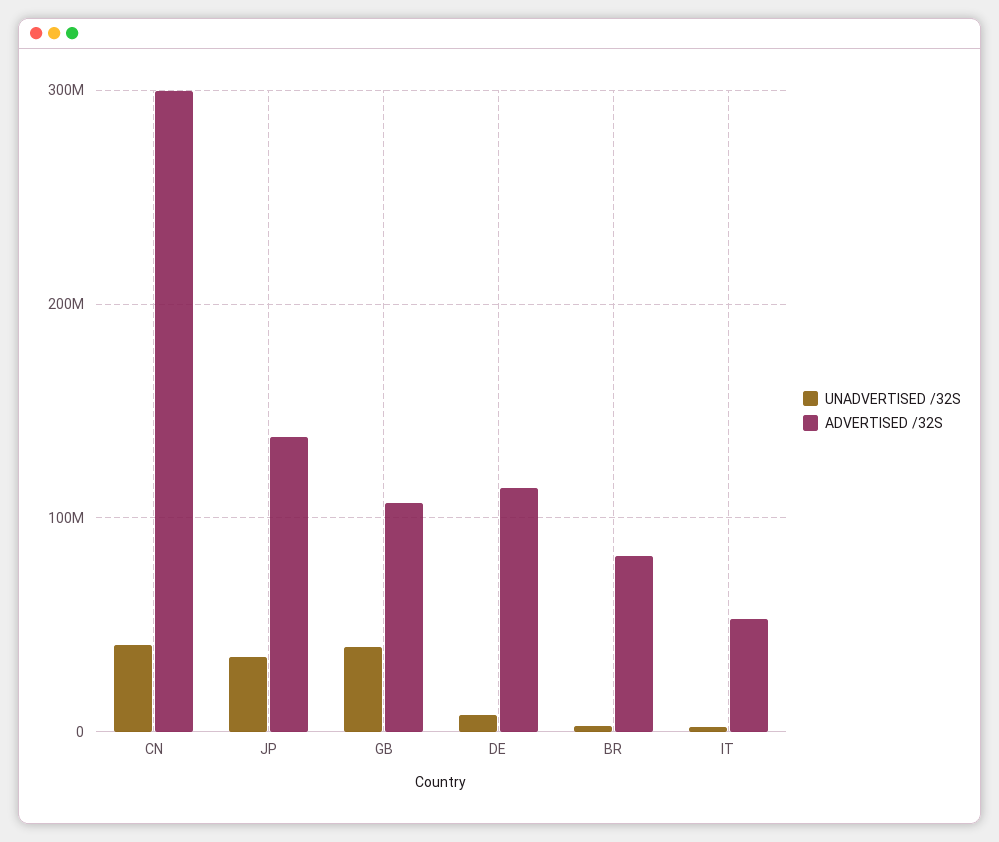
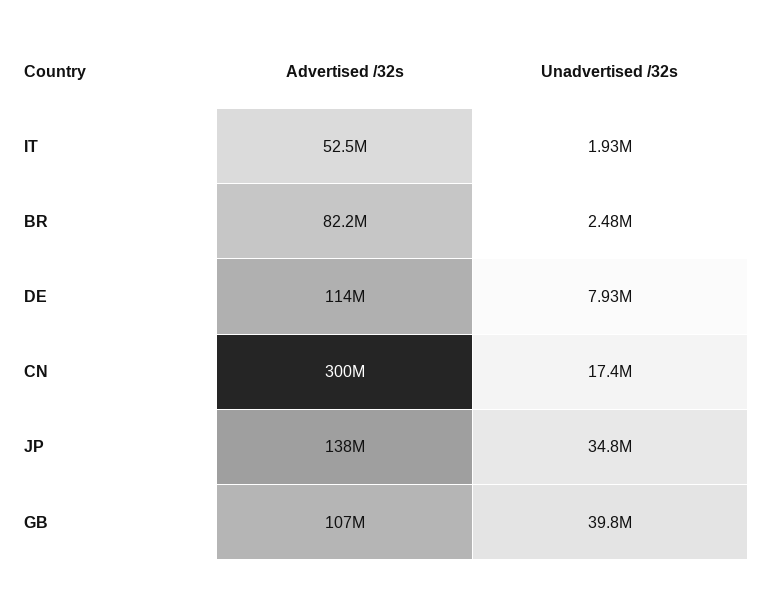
UNADVERTISED /32S, CN: 40000000 -> 17400000

